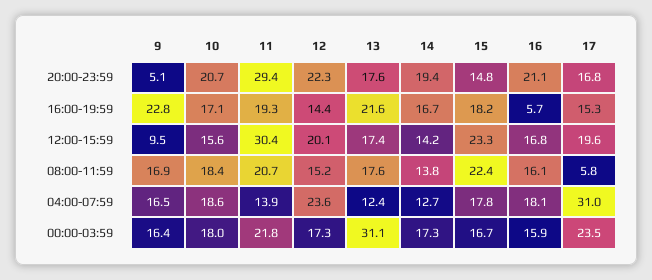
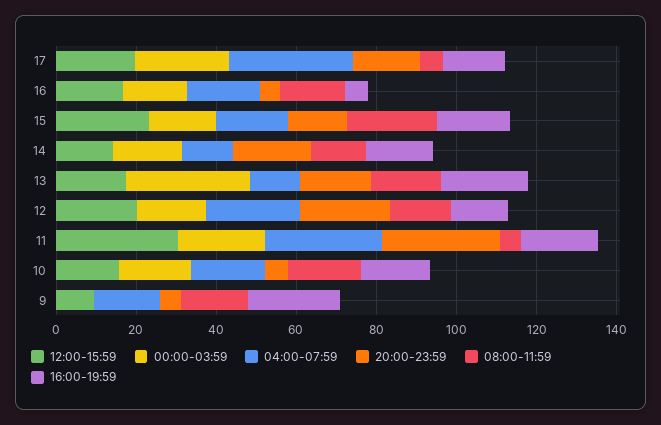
20:00-23:59, 10: 20.7 -> 5
20:00-23:59, 16: 21.1 -> 5
08:00-11:59, 11: 20.7 -> 5
04:00-07:59, 11: 13.9 -> 30
00:00-03:59, 9: 16.4 -> 0

